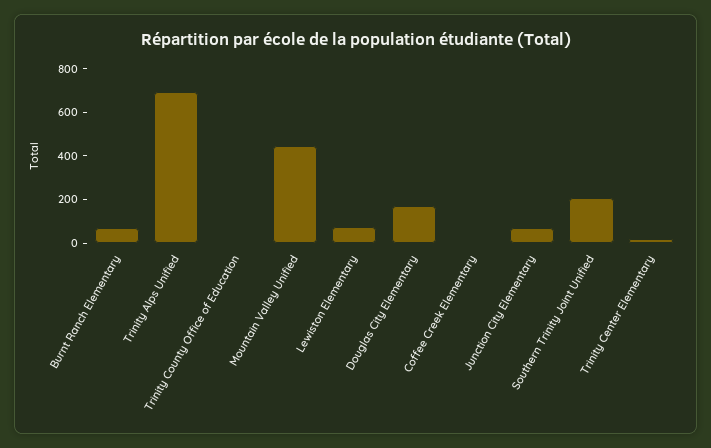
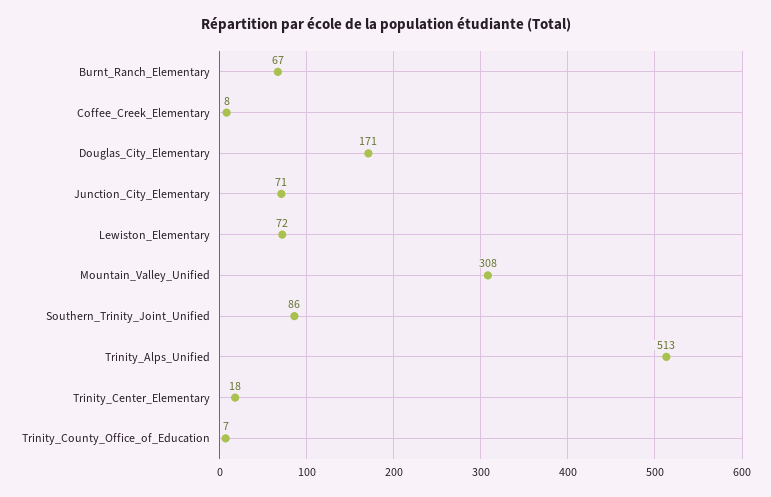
Trinity Alps Unified: 700 -> 513
Mountain Valley Unified: 450 -> 308
Southern Trinity Joint Unified: 200 -> 86

